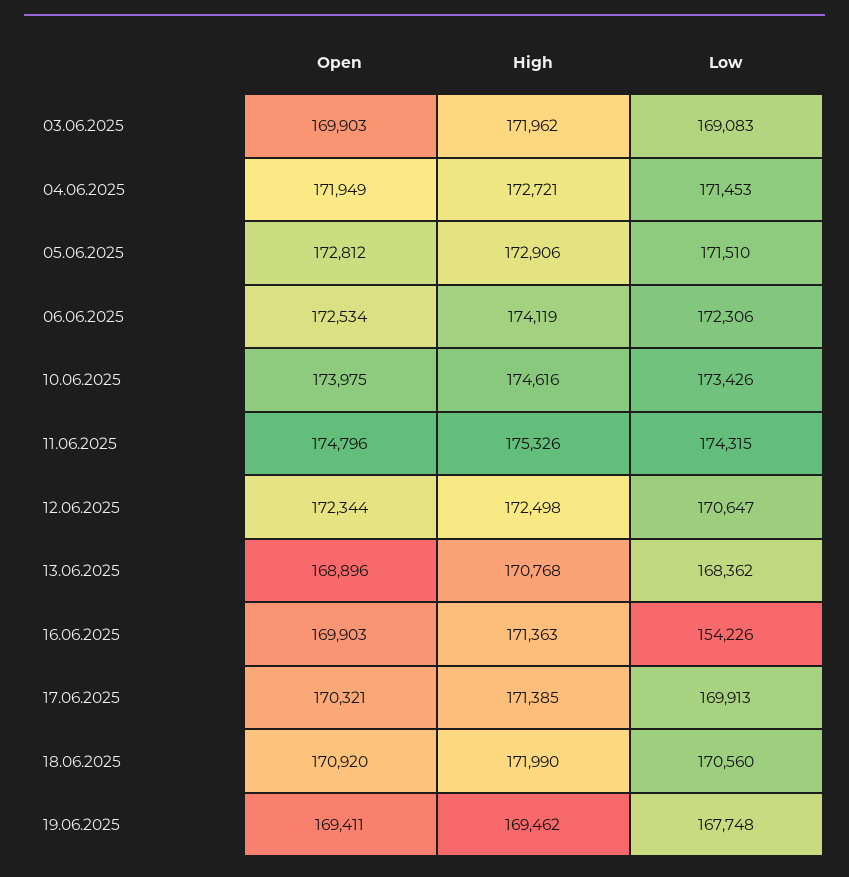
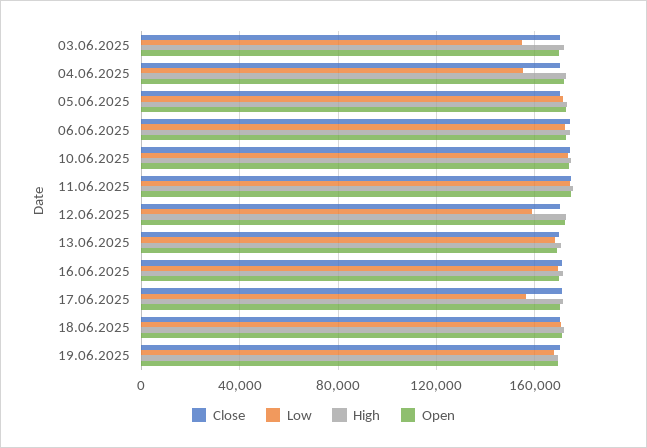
Low, 03.06.2025: 169083 -> 155000
Low, 04.06.2025: 171453 -> 155000
Low, 12.06.2025: 170647 -> 160000
Low, 16.06.2025: 154226 -> 170000
Low, 17.06.2025: 169913 -> 155000
Close, 03.06.2025: none -> 170000
Close, 04.06.2025: none -> 170000
Close, 05.06.2025: none -> 170000
Close, 06.06.2025: none -> 175000
Close, 10.06.2025: none -> 175000
Close, 11.06.2025: none -> 175000
Close, 12.06.2025: none -> 170000
Close, 13.06.2025: none -> 170000
Close, 16.06.2025: none -> 170000
Close, 17.06.2025: none -> 170000
Close, 18.06.2025: none -> 170000
Close, 19.06.2025: none -> 170000

